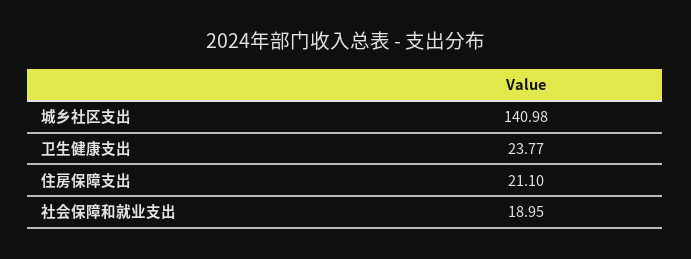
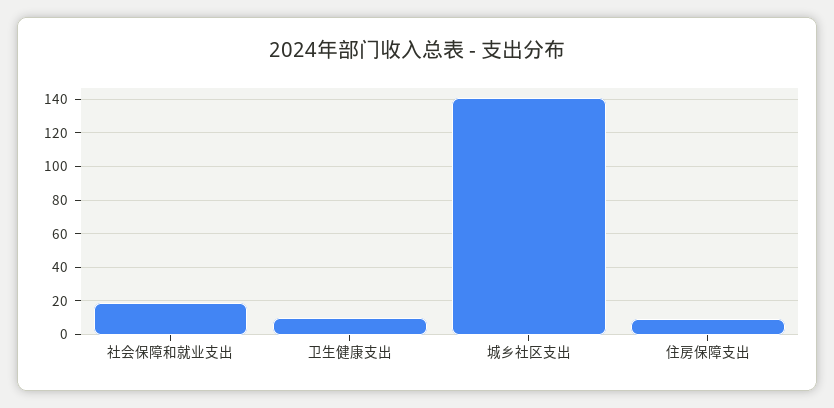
卫生健康支出: 23.77 -> 10
住房保障支出: 21.1 -> 10

